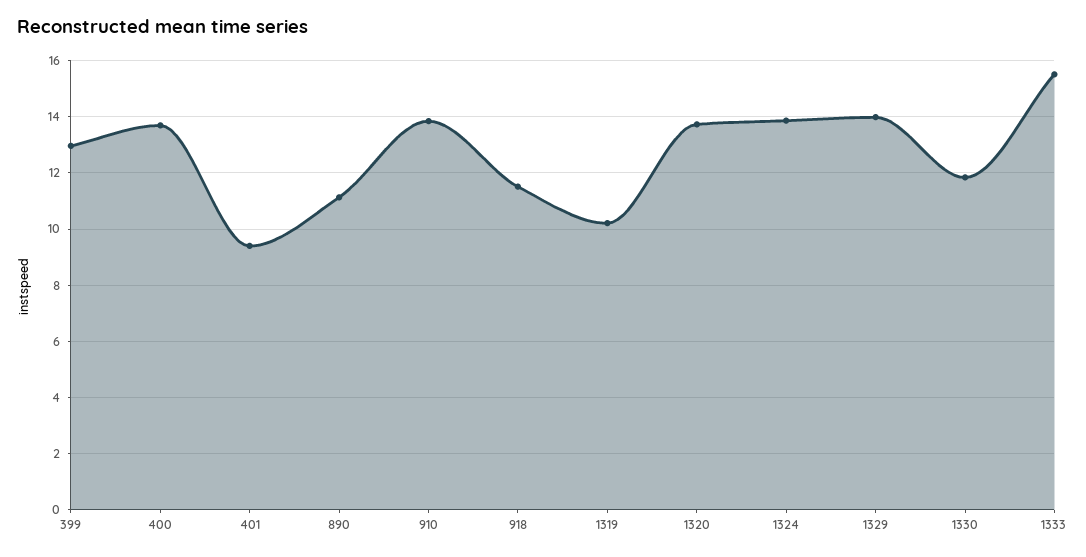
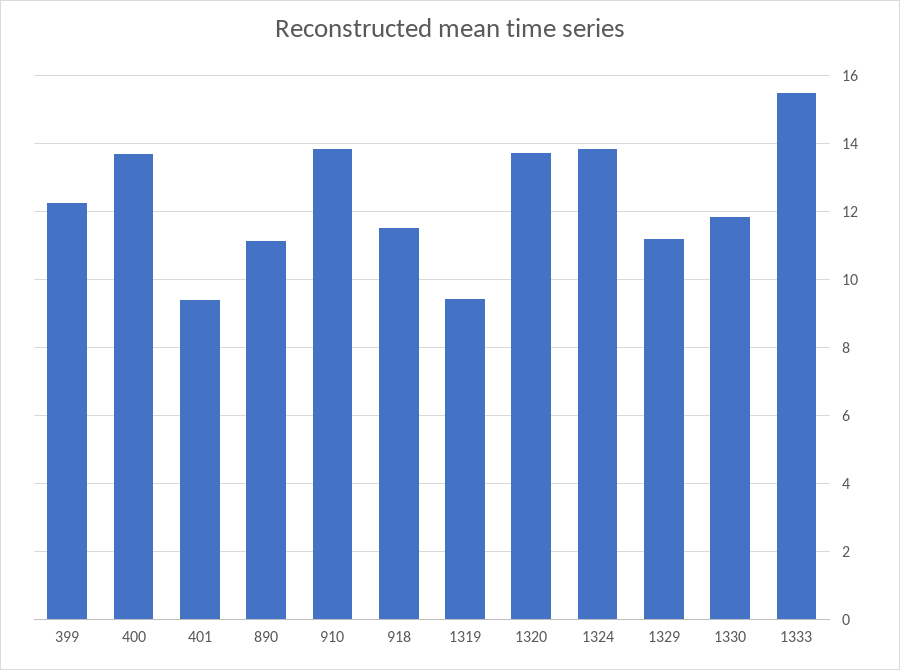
399: 13 -> 12.2
1319: 10.25 -> 9.4
1329: 14 -> 11.2

